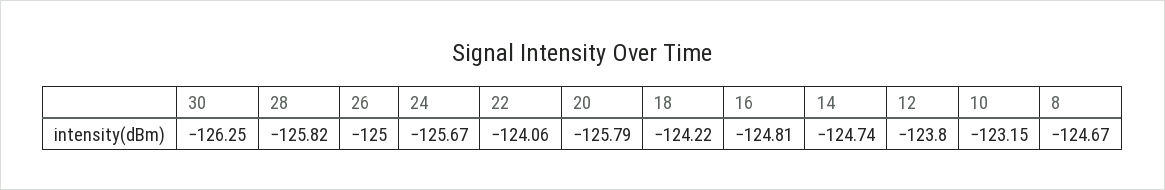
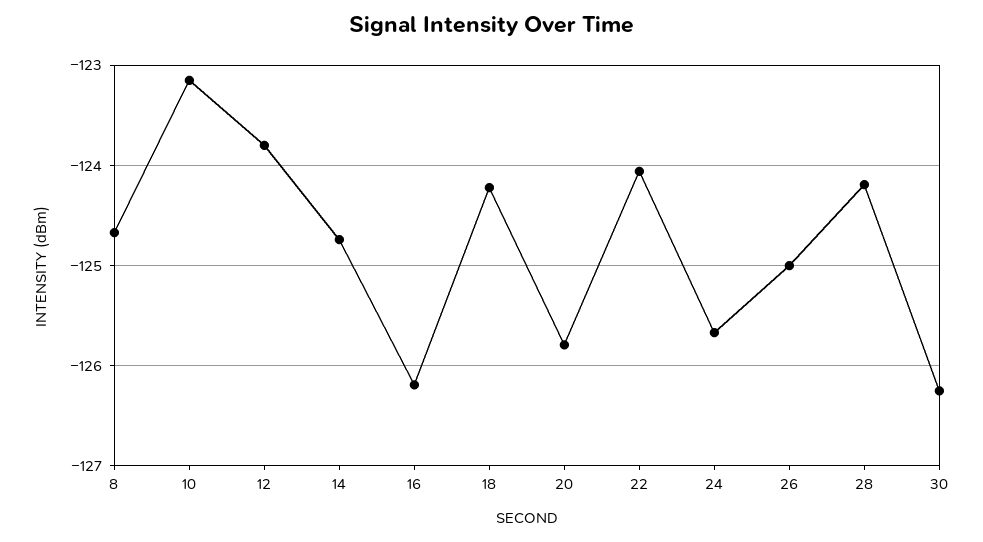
28: -125.82 -> -124.2
16: -124.81 -> -126.2

